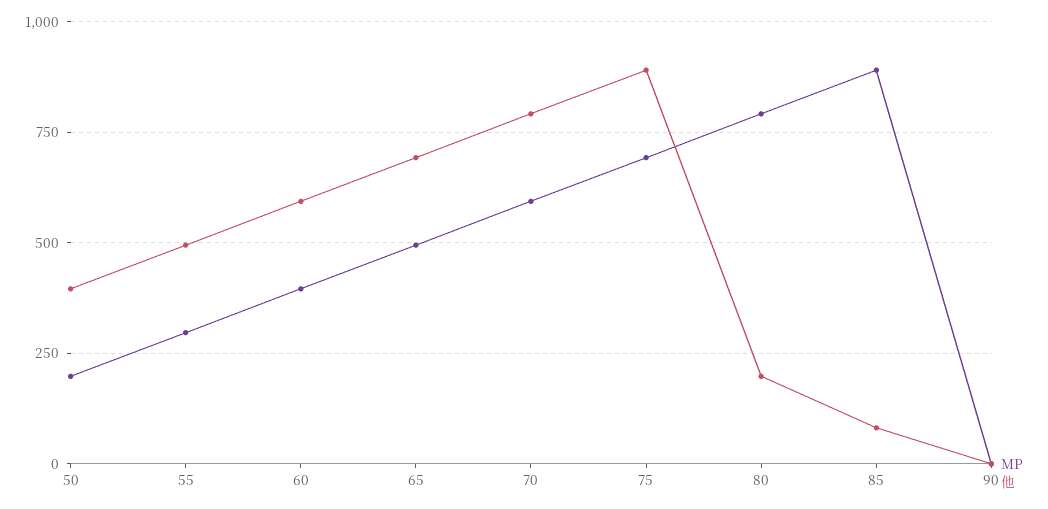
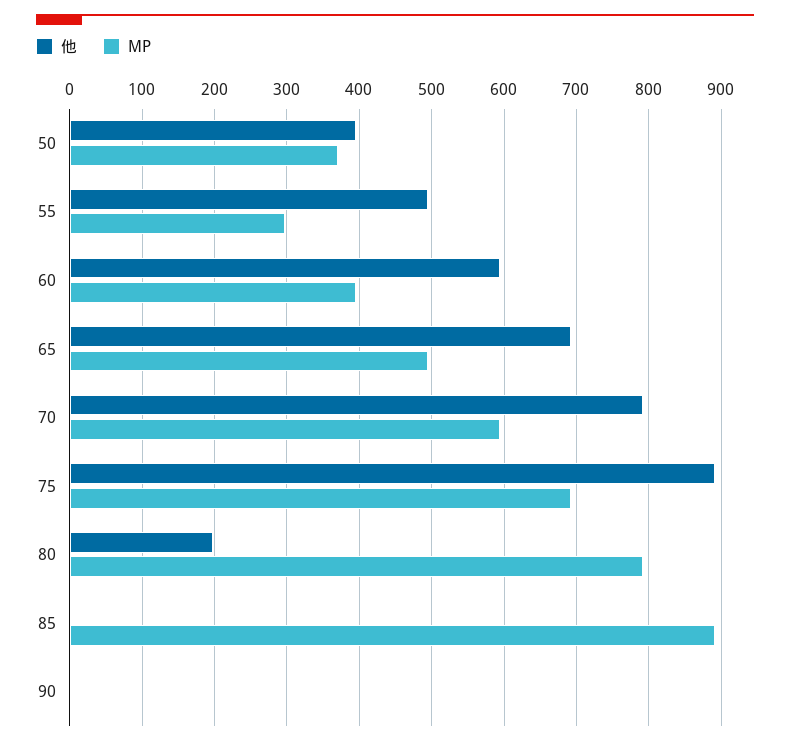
MP, 50: 200 -> 370
他, 85: 75 -> 0

